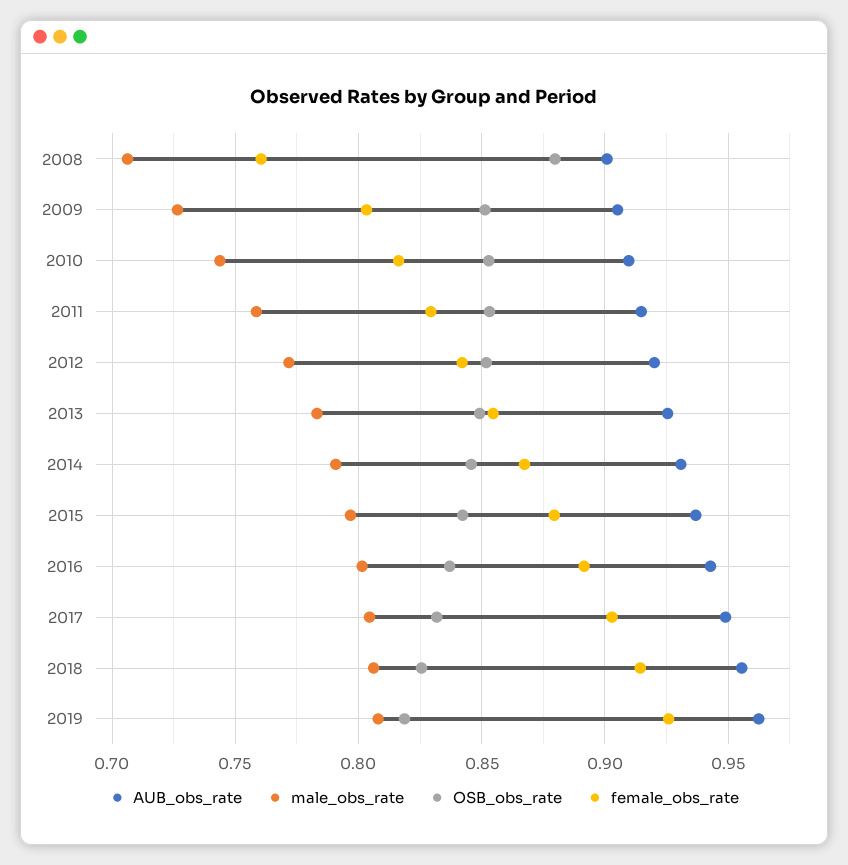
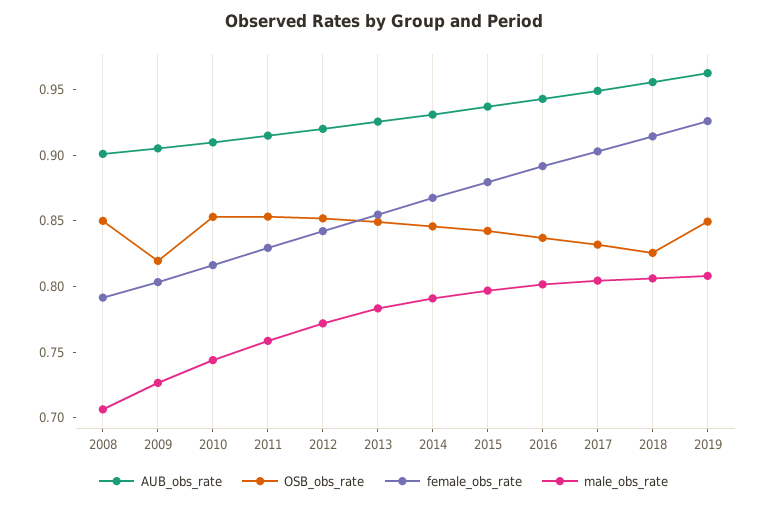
OSB_obs_rate, 2008: 0.88 -> 0.85
female_obs_rate, 2008: 0.76 -> 0.79
OSB_obs_rate, 2009: 0.85 -> 0.82
OSB_obs_rate, 2019: 0.82 -> 0.85

